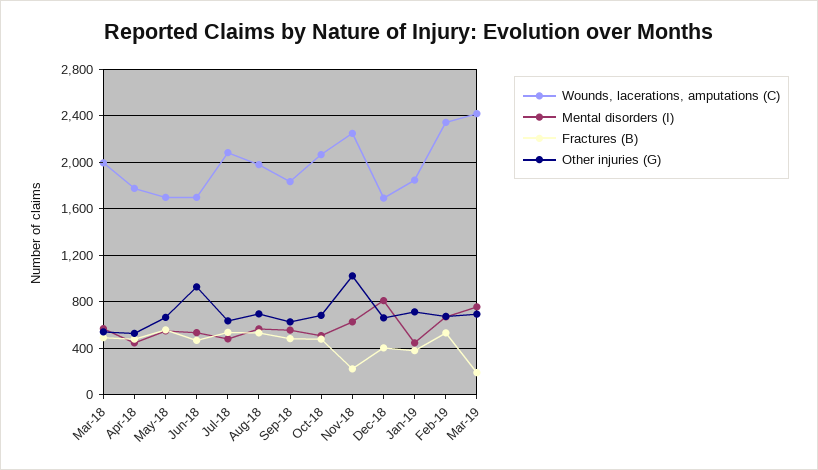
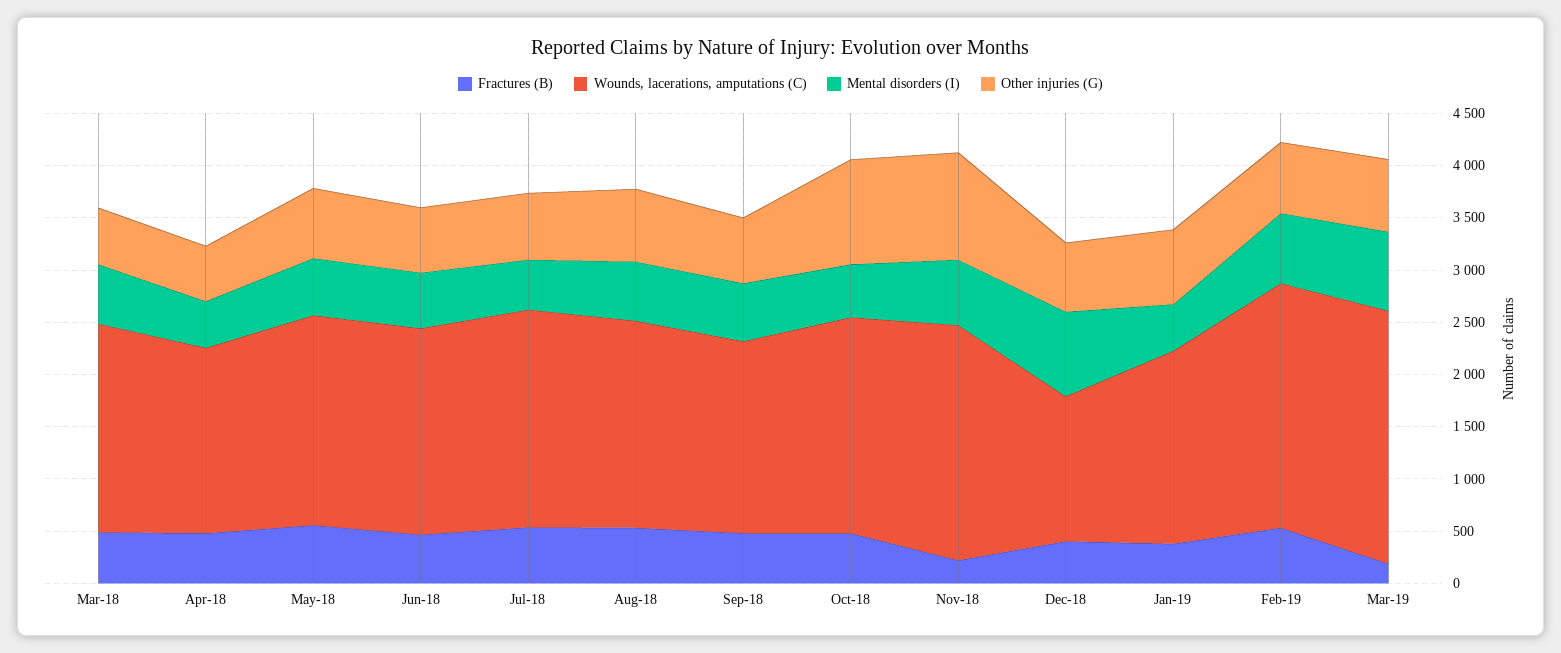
Wounds, lacerations, amputations (C), May-18: 1700 -> 2000
Wounds, lacerations, amputations (C), Jun-18: 1700 -> 2000
Other injuries (G), Jun-18: 900 -> 600
Other injuries (G), Oct-18: 700 -> 1000
Wounds, lacerations, amputations (C), Dec-18: 1700 -> 1400

